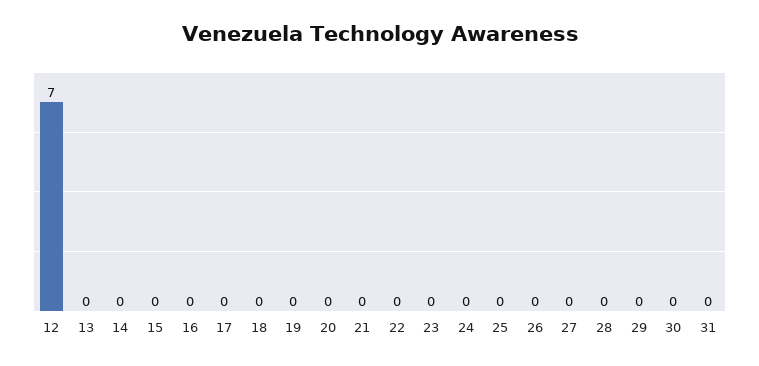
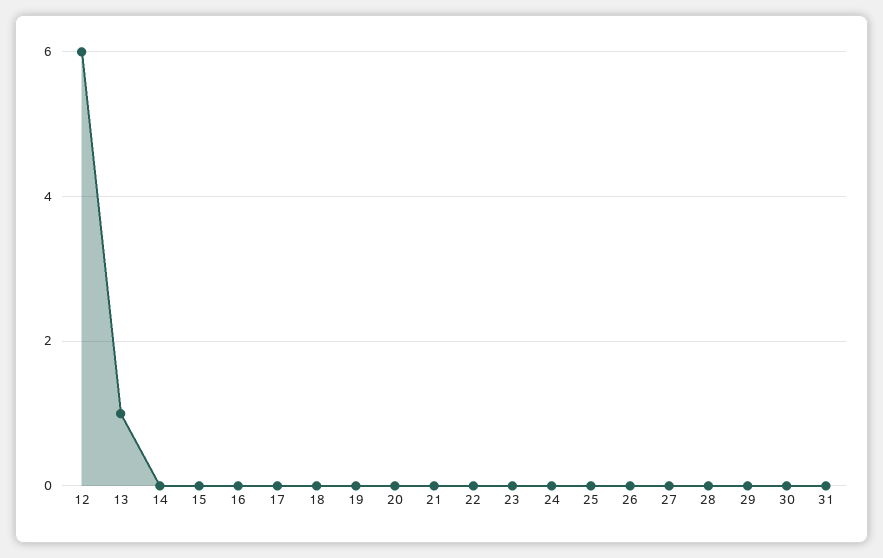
12: 7 -> 6
13: 0 -> 1

